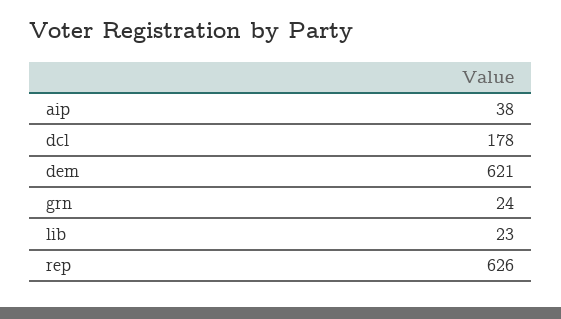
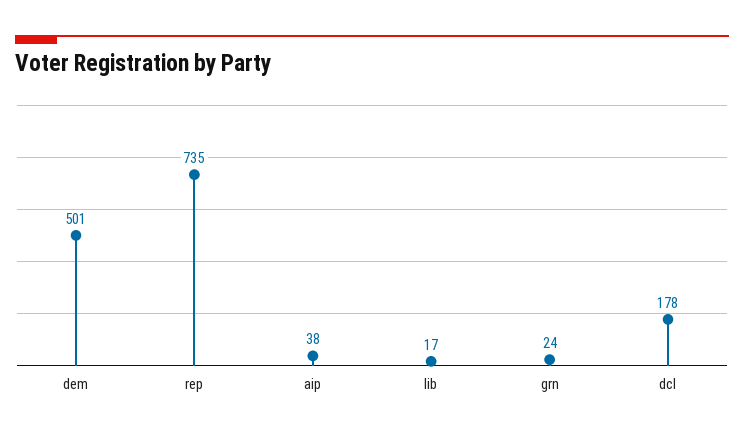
dem: 621 -> 501
lib: 23 -> 17
rep: 626 -> 735

